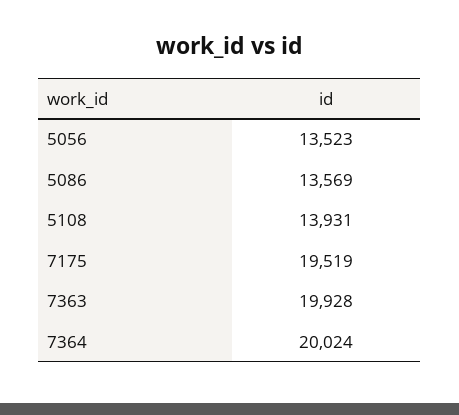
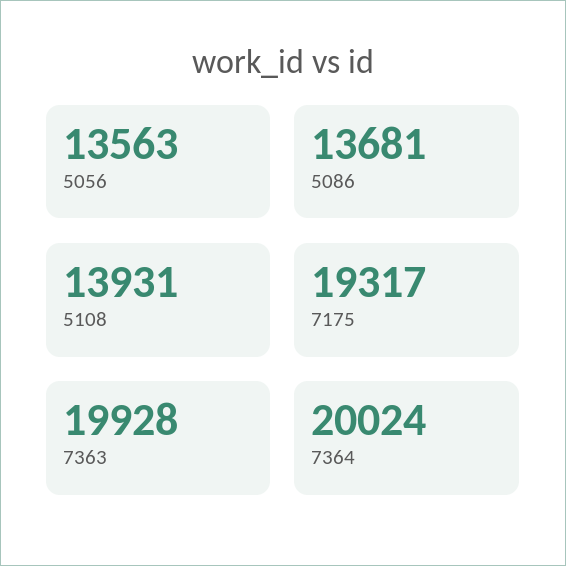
5056: 13523 -> 13563
5086: 13569 -> 13681
7175: 19519 -> 19317

